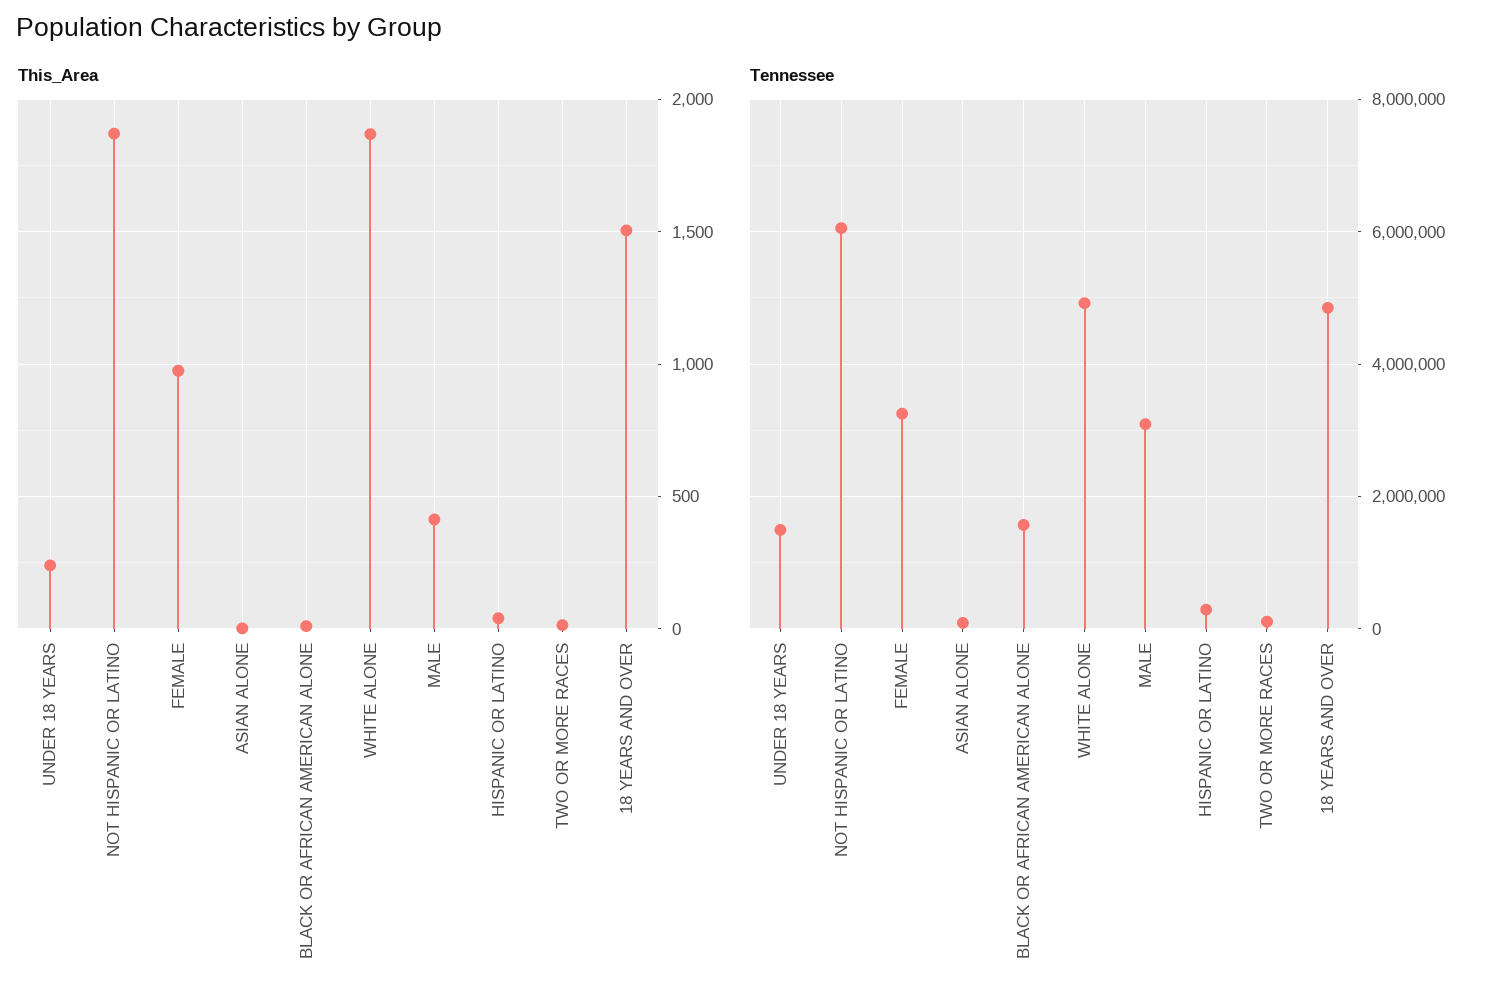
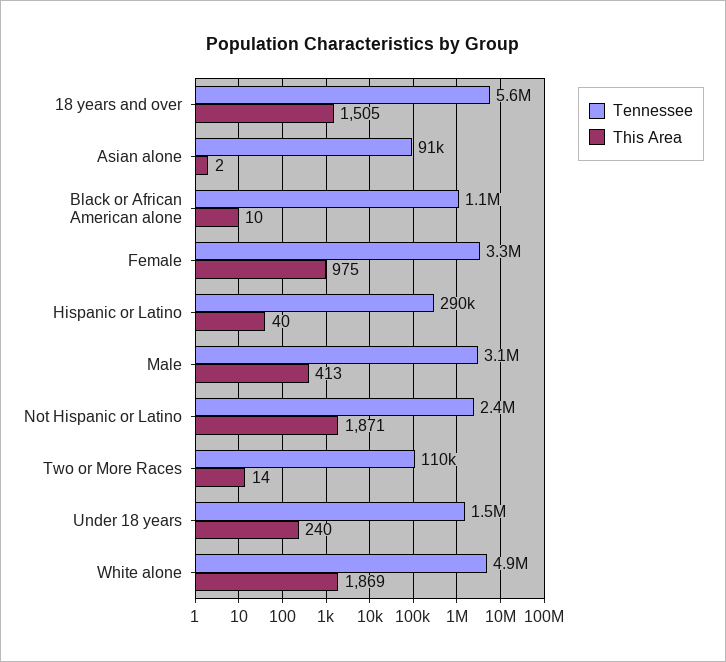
Tennessee, NOT HISPANIC OR LATINO: 6000000 -> 2400000
Tennessee, BLACK OR AFRICAN AMERICAN ALONE: 1600000 -> 1100000
Tennessee, 18 YEARS AND OVER: 4800000 -> 5600000

